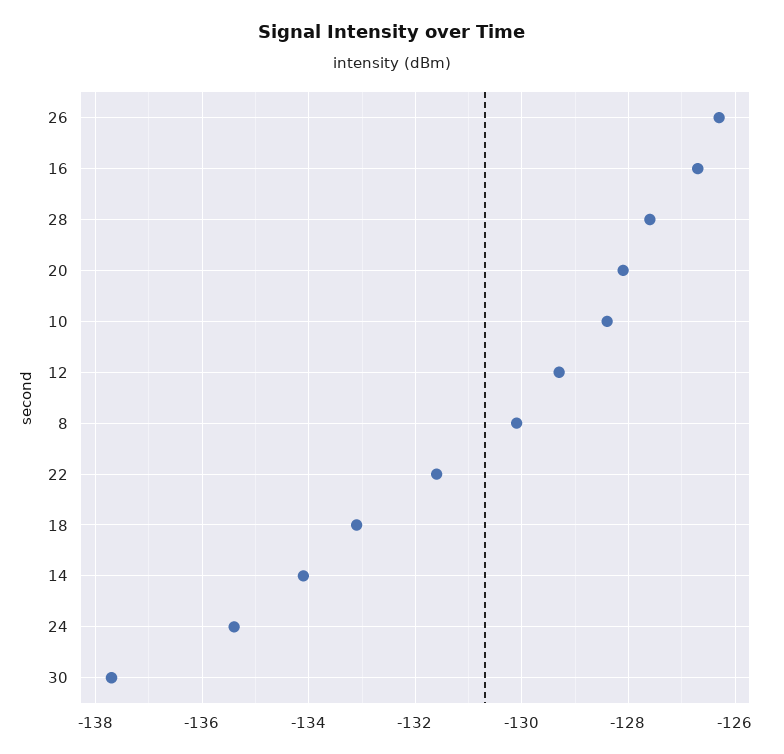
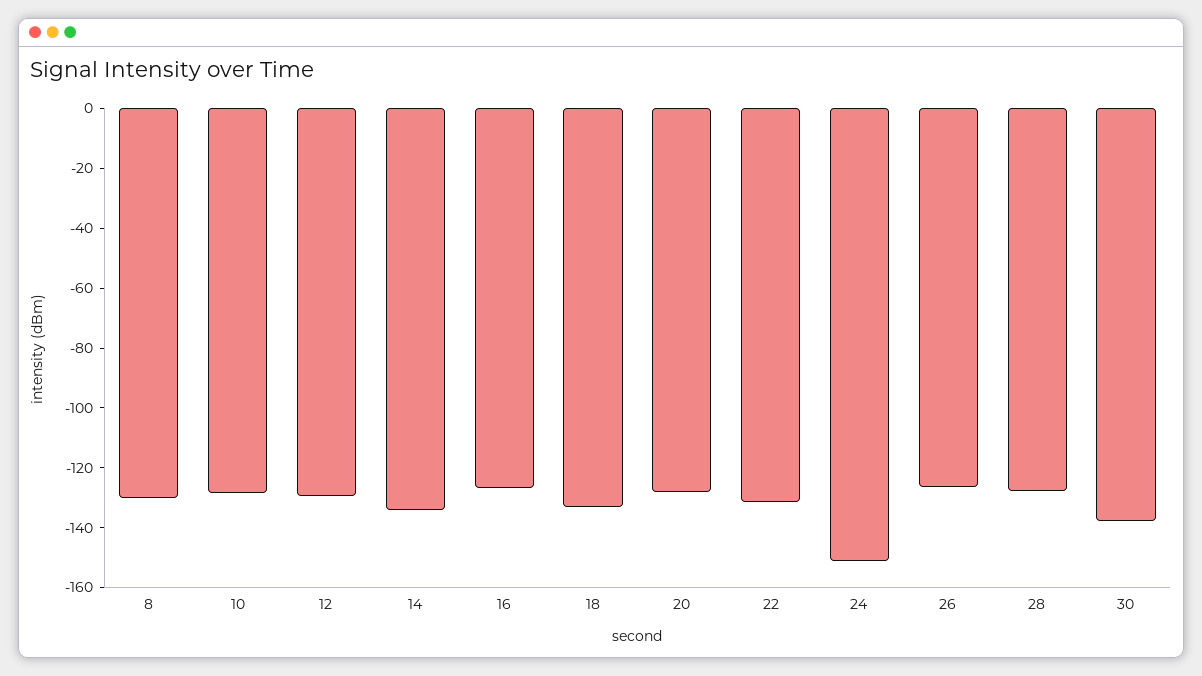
24: -135.5 -> -150

